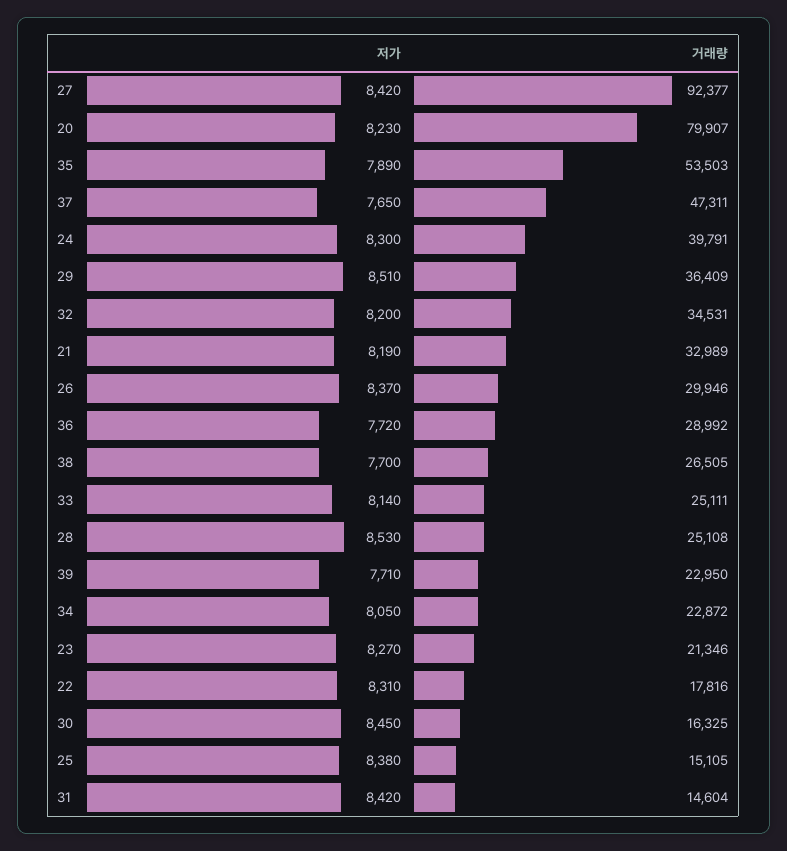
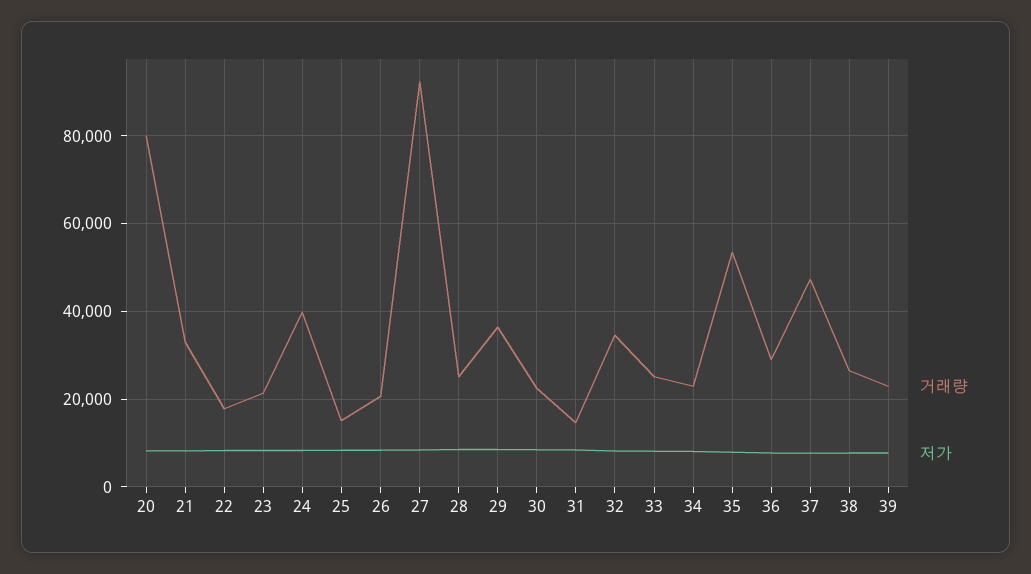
거래량, 26: 29946 -> 20000
거래량, 30: 16325 -> 22000

